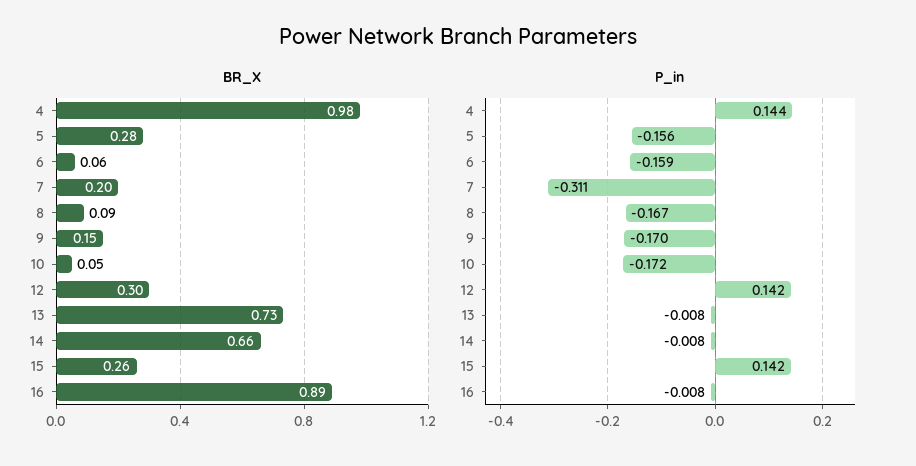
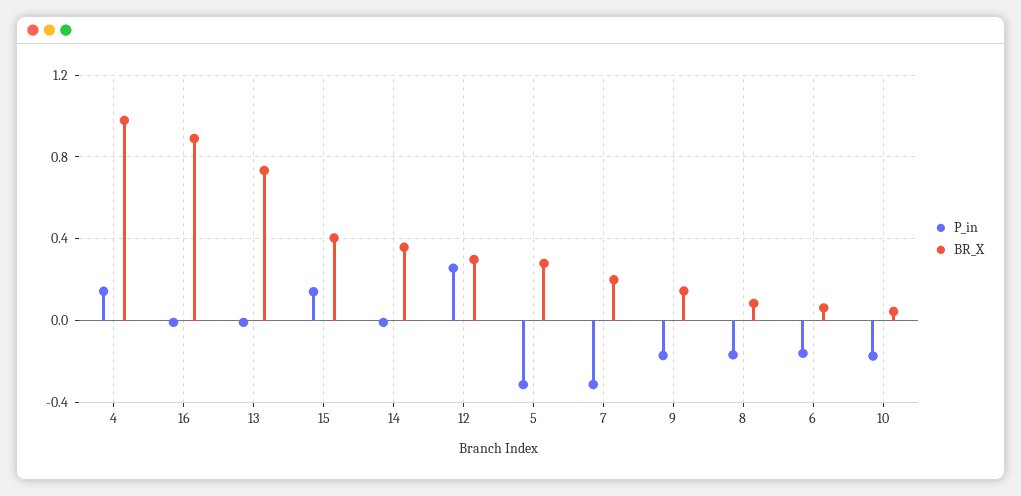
BR_X, 14: 0.66 -> 0.35
BR_X, 15: 0.26 -> 0.4
P_in, 5: -0.156 -> -0.3
P_in, 12: 0.142 -> 0.25

